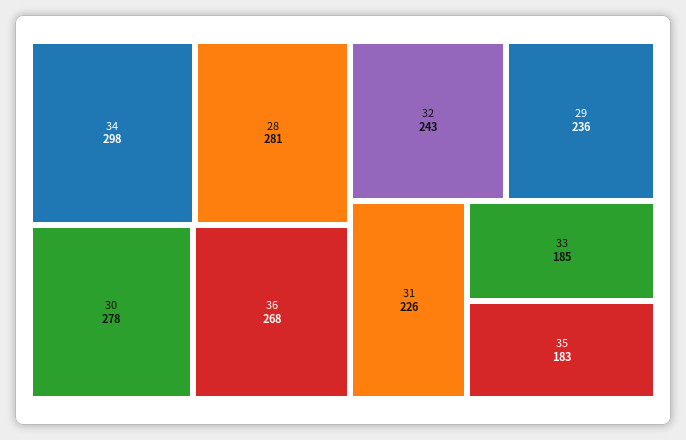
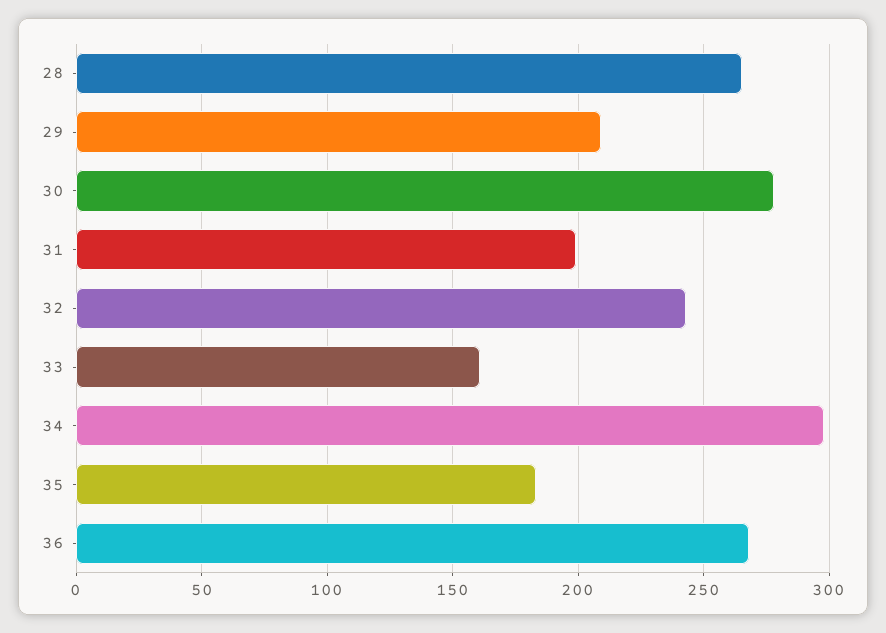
28: 281 -> 265
29: 236 -> 210
31: 226 -> 200
33: 185 -> 160

